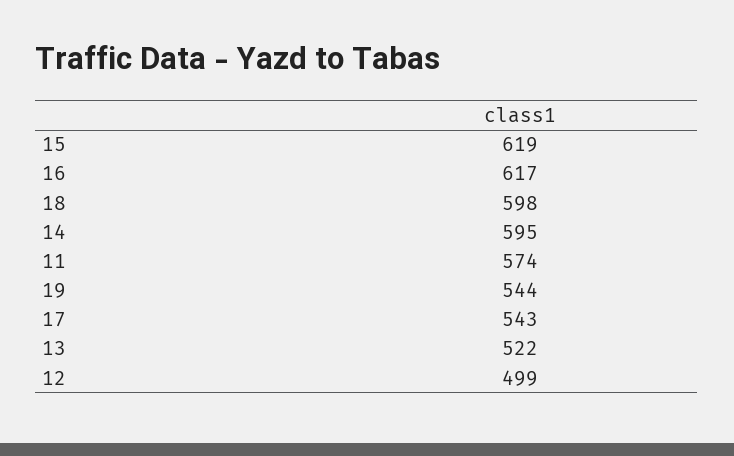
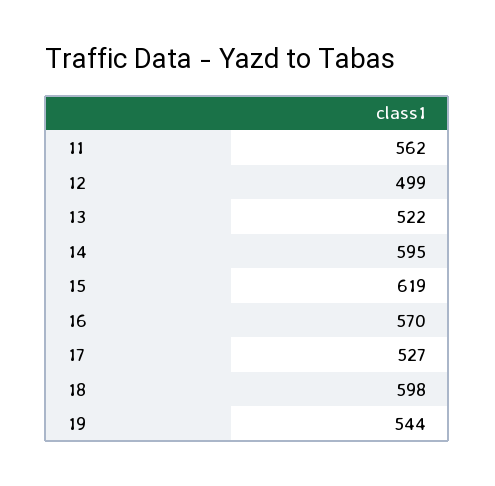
16: 617 -> 570
11: 574 -> 562
17: 543 -> 527

